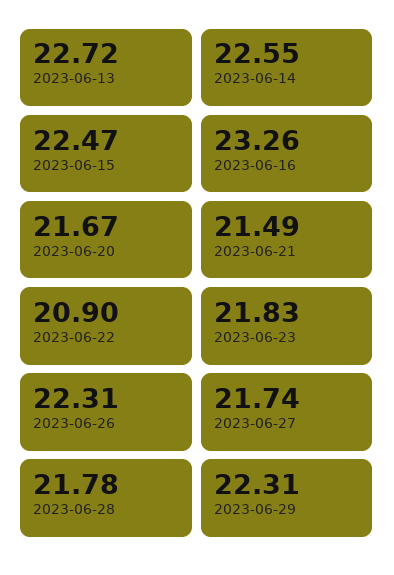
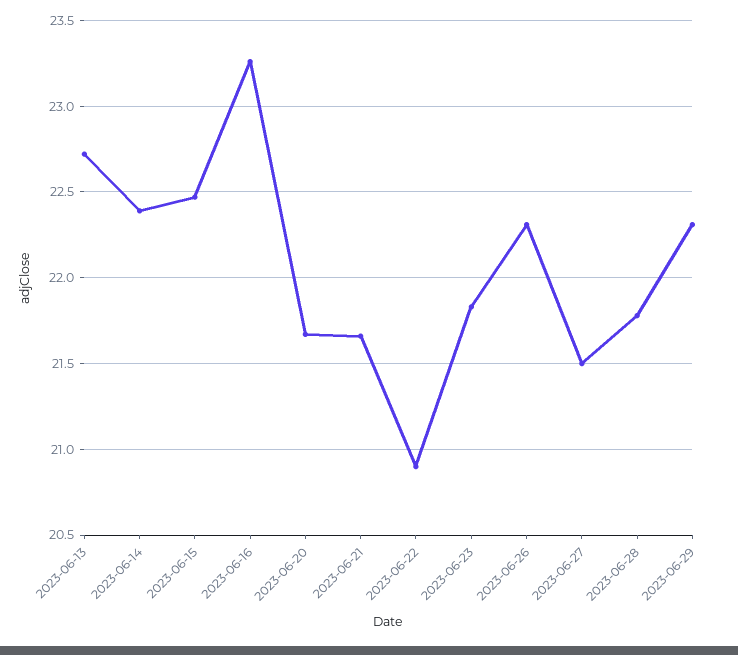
2023-06-14: 22.55 -> 22.4
2023-06-21: 21.49 -> 21.65
2023-06-27: 21.74 -> 21.5

